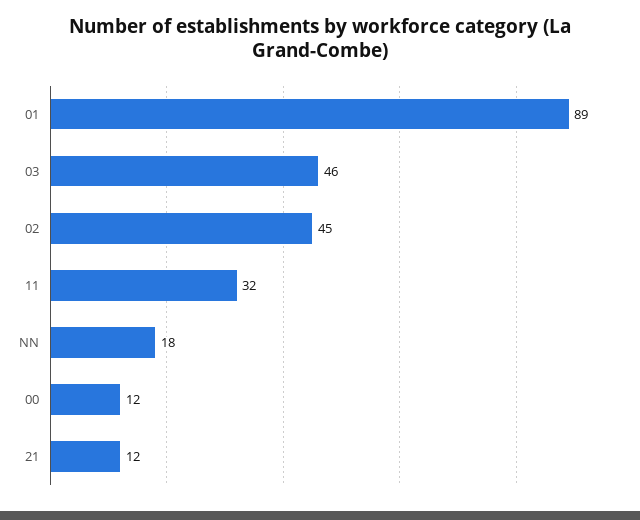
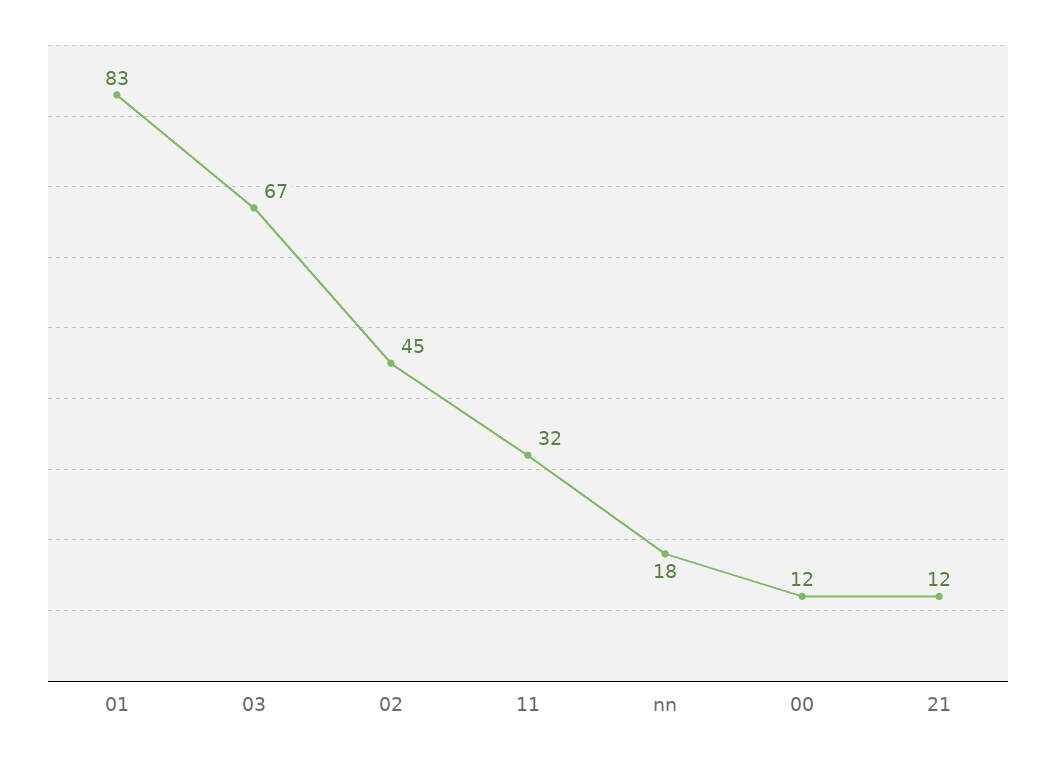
01: 89 -> 83
03: 46 -> 67

